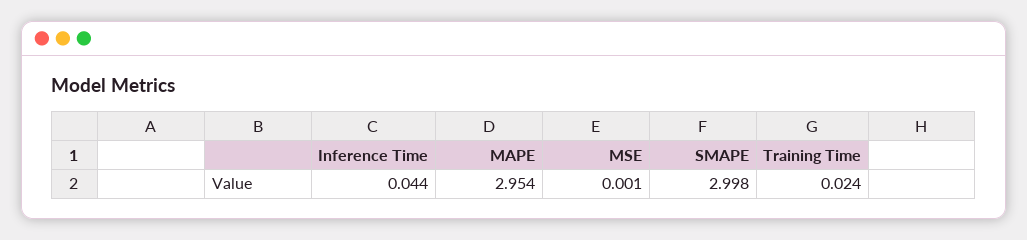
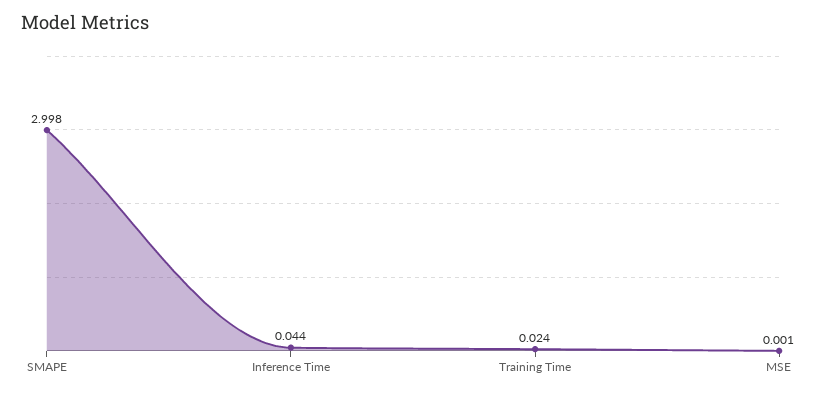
MAPE: 2.954 -> none

